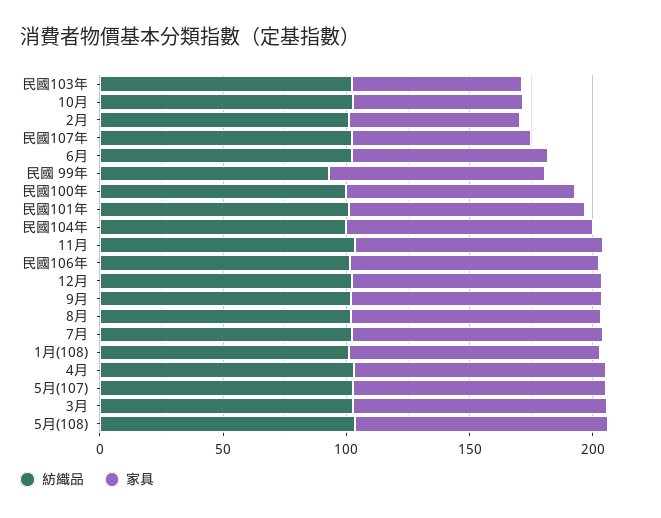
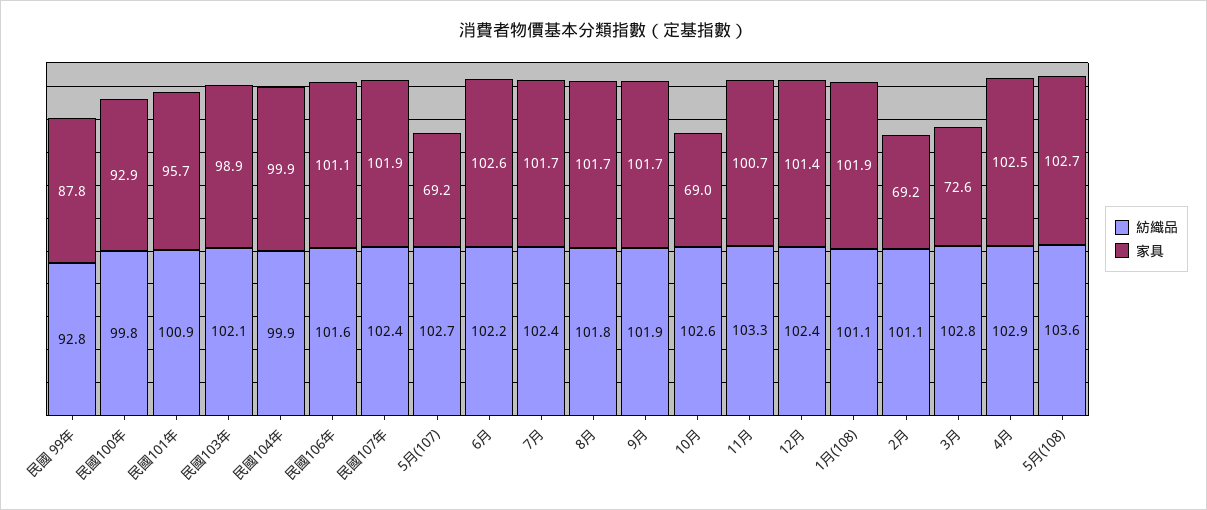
家具, 民國103年: 70 -> 98.9
家具, 民國107年: 70 -> 101.9
家具, 6月: 80 -> 102.6
家具, 5月(107): 100 -> 69.2
家具, 3月: 100 -> 72.6

